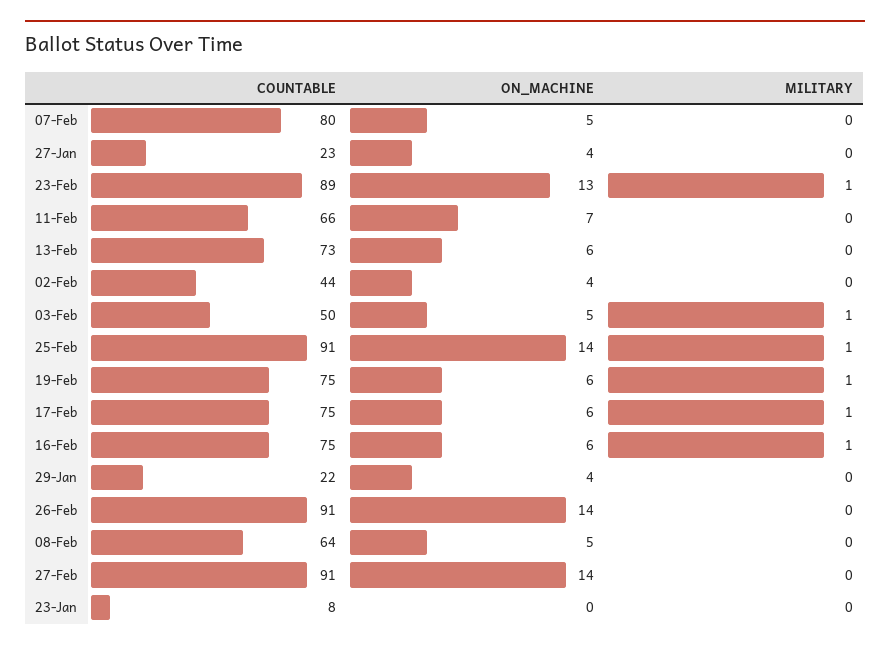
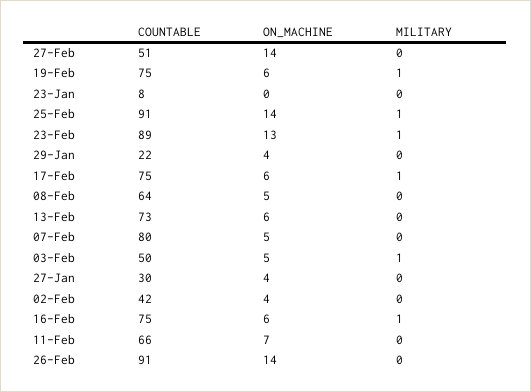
COUNTABLE, 27-Jan: 23 -> 30
COUNTABLE, 02-Feb: 44 -> 42
COUNTABLE, 27-Feb: 91 -> 51

